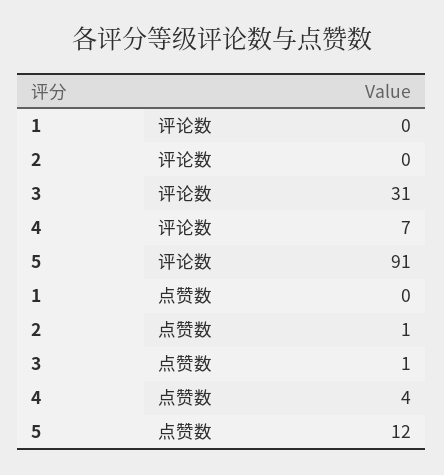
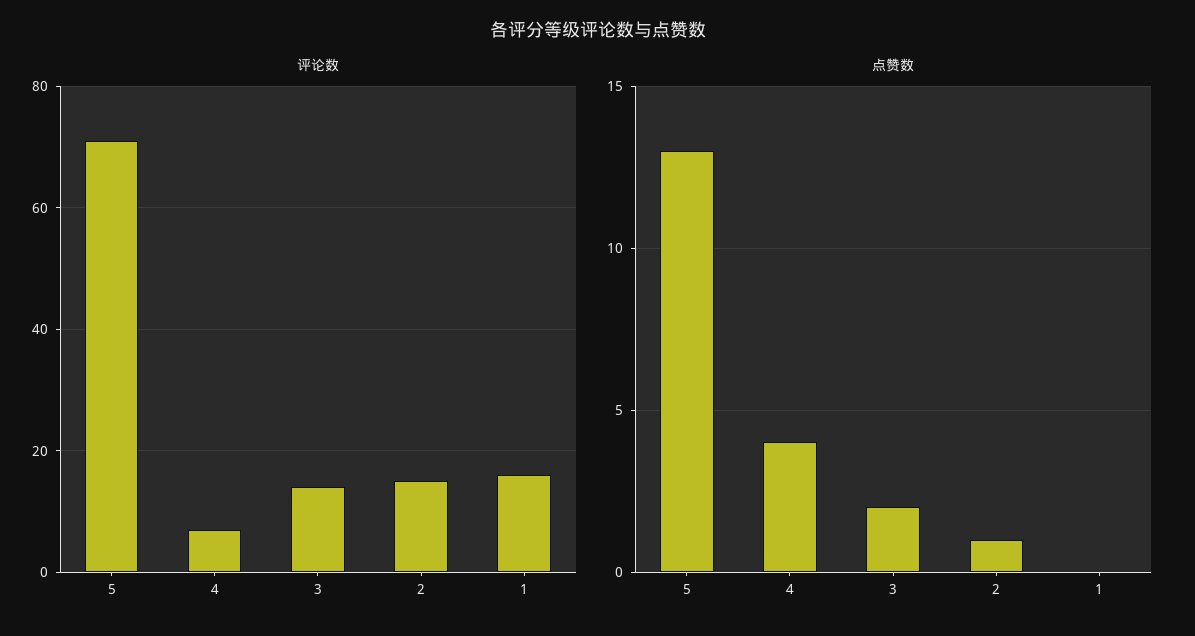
评论数, 1: 0 -> 15
评论数, 2: 0 -> 15
评论数, 3: 31 -> 15
评论数, 5: 91 -> 70
点赞数, 3: 1 -> 2
点赞数, 5: 12 -> 13

